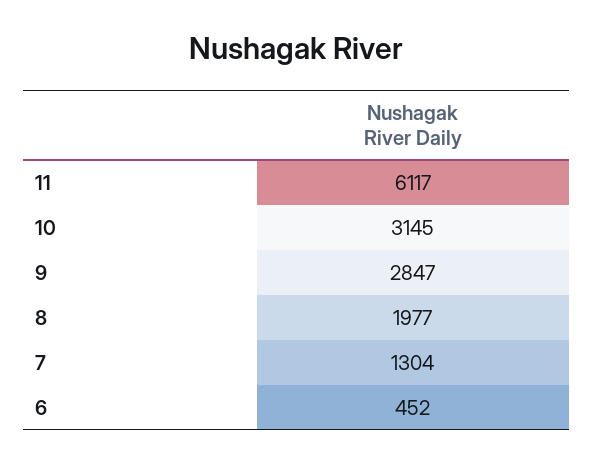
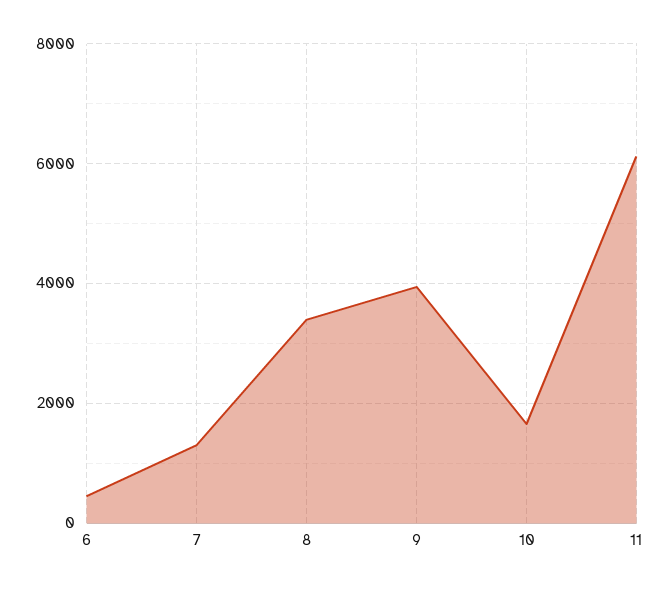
10: 3145 -> 1600
9: 2847 -> 4000
8: 1977 -> 3400

